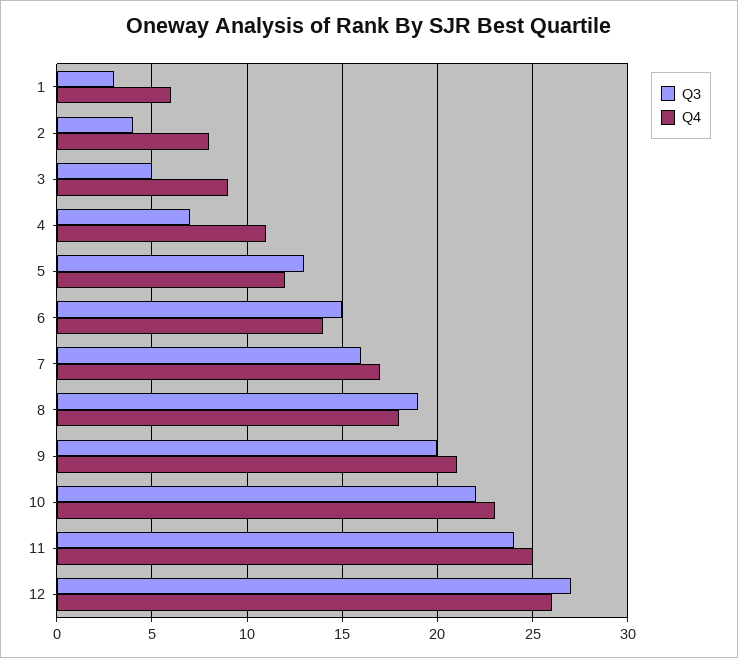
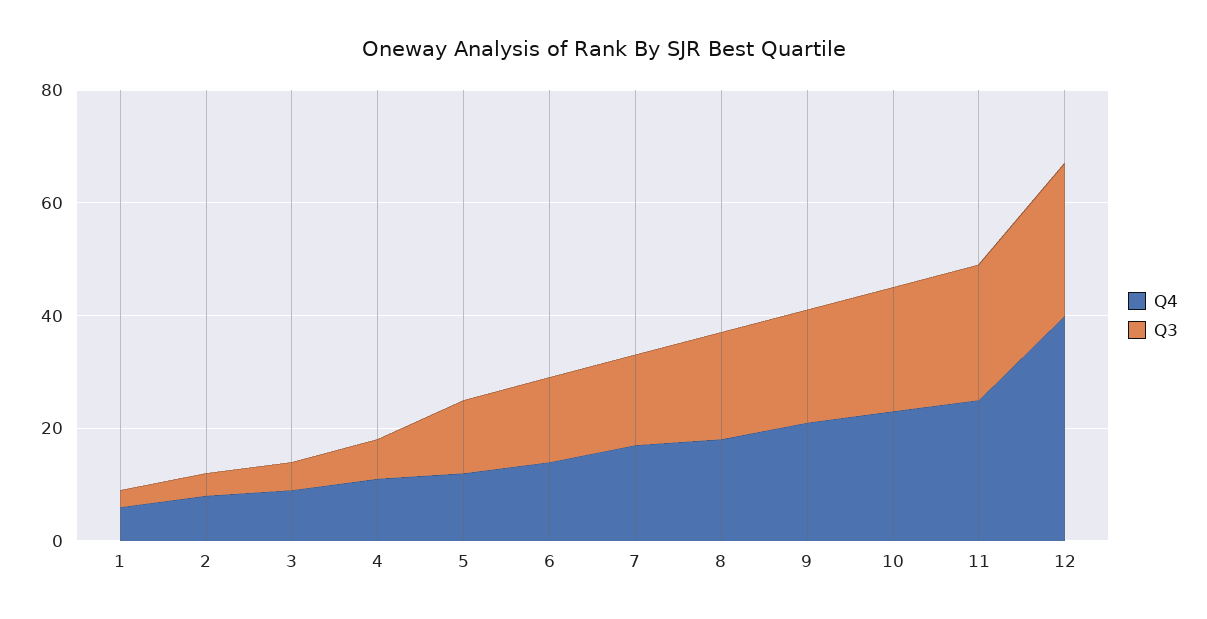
Q4, 12: 26 -> 40

